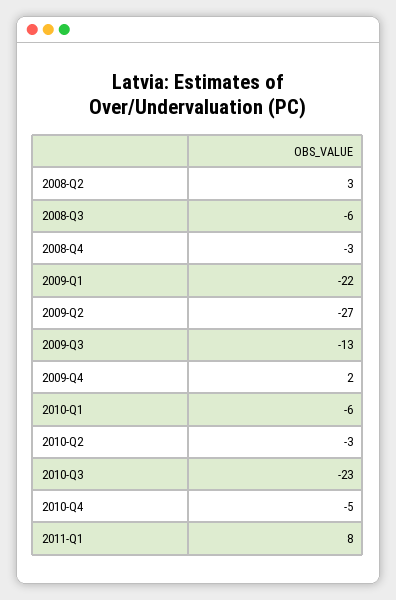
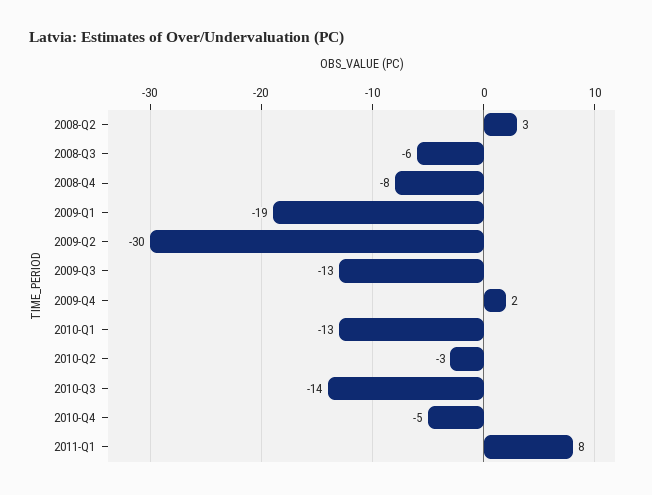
2008-Q4: -3 -> -8
2009-Q1: -22 -> -19
2009-Q2: -27 -> -30
2010-Q1: -6 -> -13
2010-Q3: -23 -> -14

